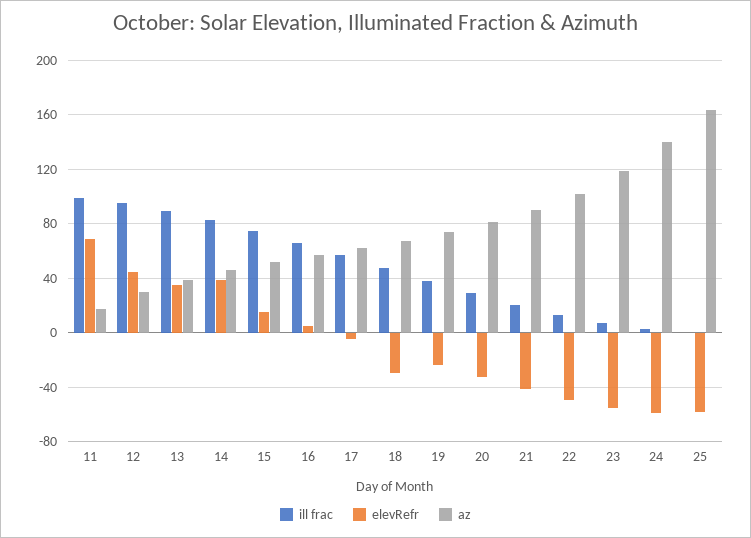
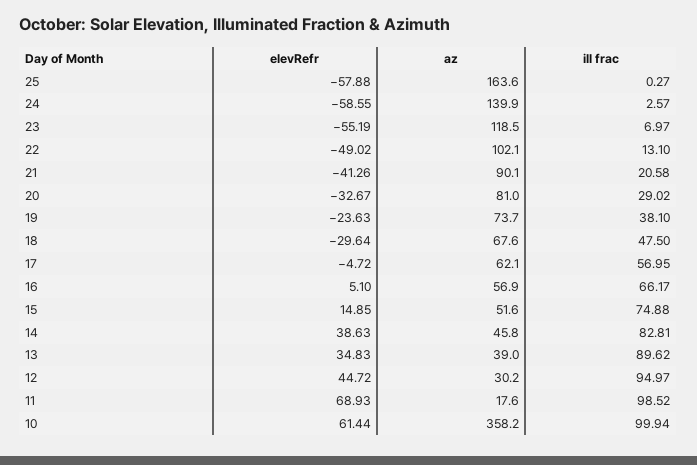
elevRefr, 10: none -> 61.44
az, 10: none -> 358.2
ill frac, 10: none -> 99.94

